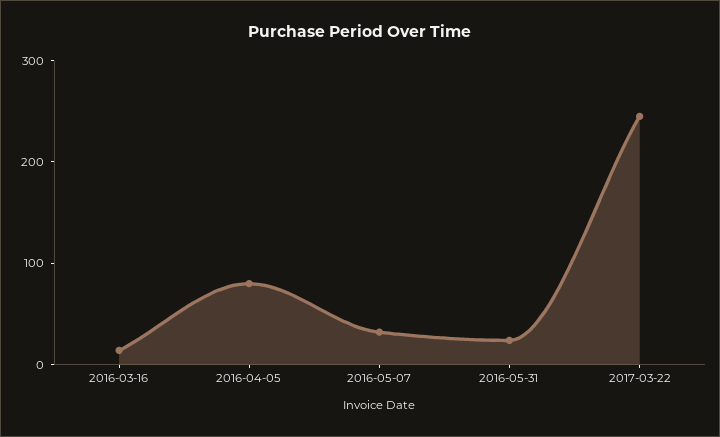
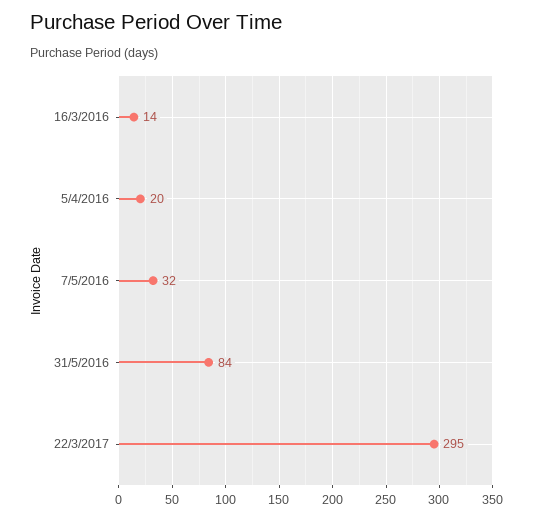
2016-04-05: 80 -> 20
2016-05-31: 20 -> 84
2017-03-22: 240 -> 295

